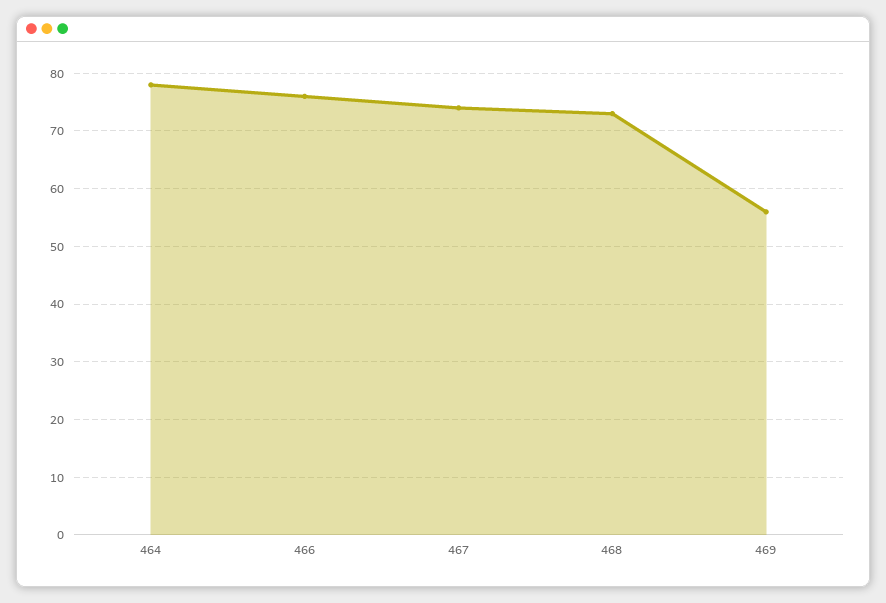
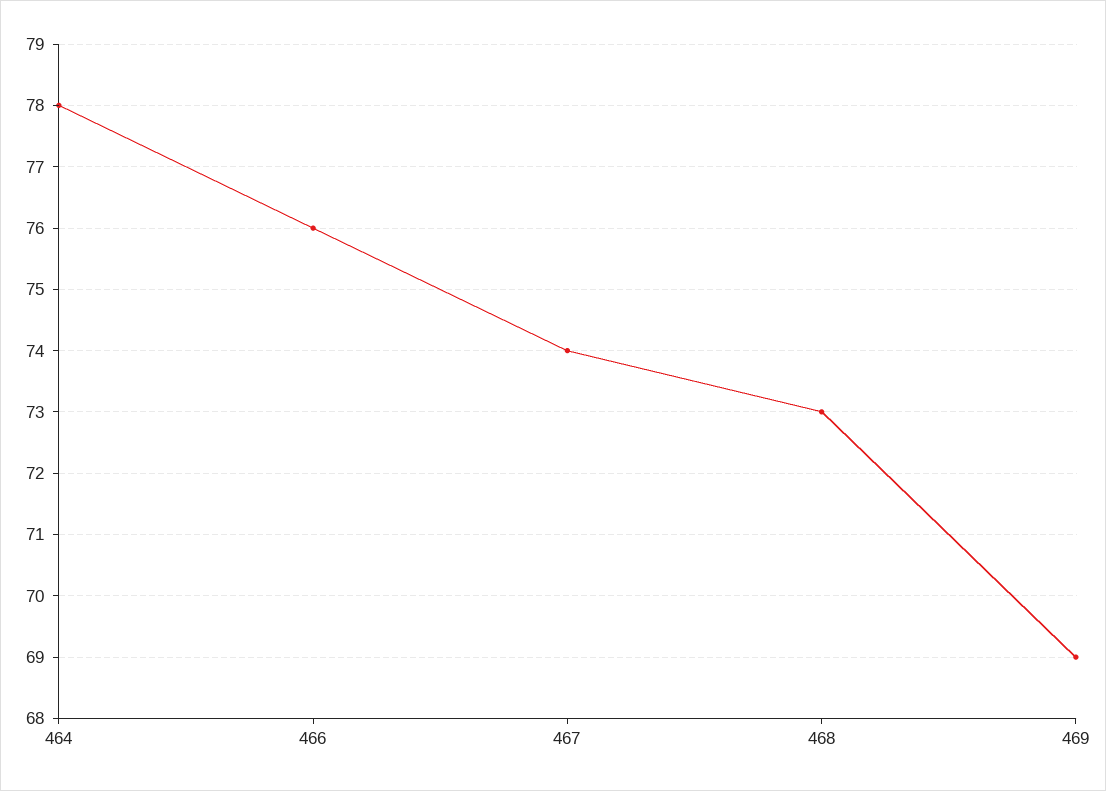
469: 55 -> 69

